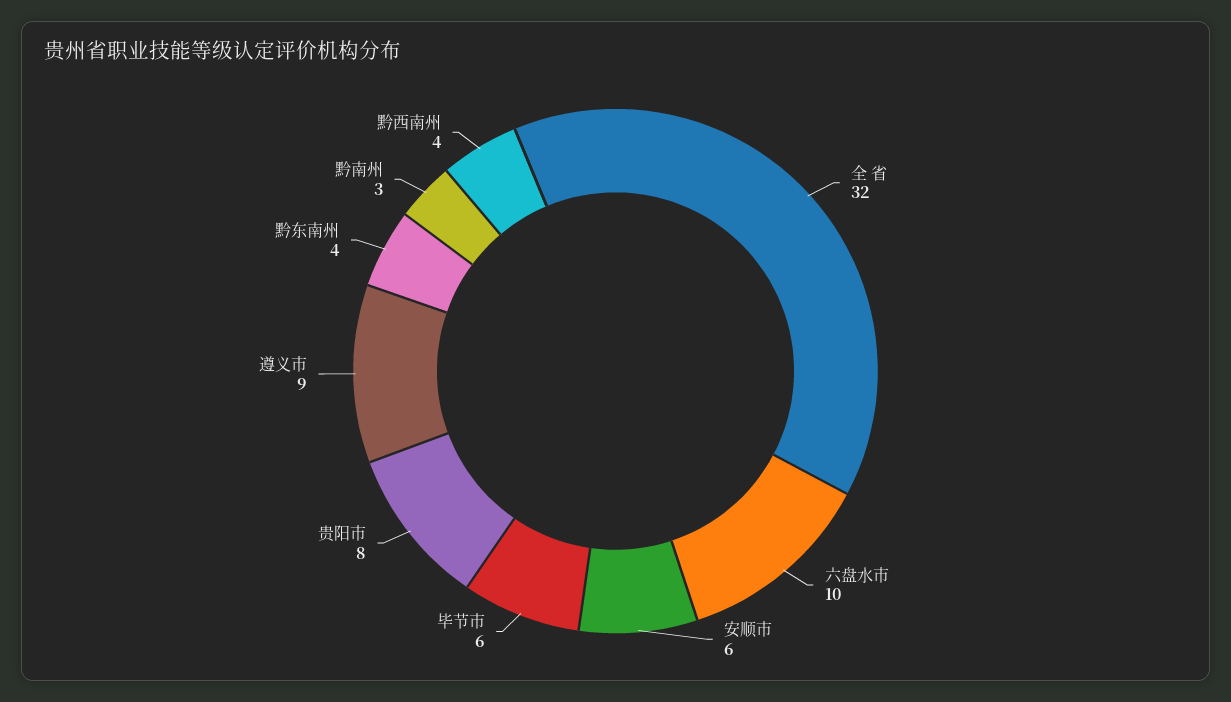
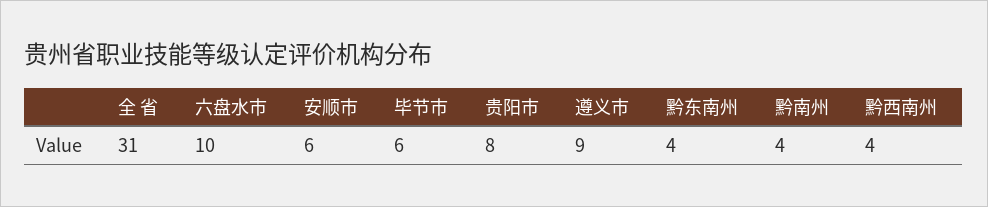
全 省: 32 -> 31
黔南州: 3 -> 4

